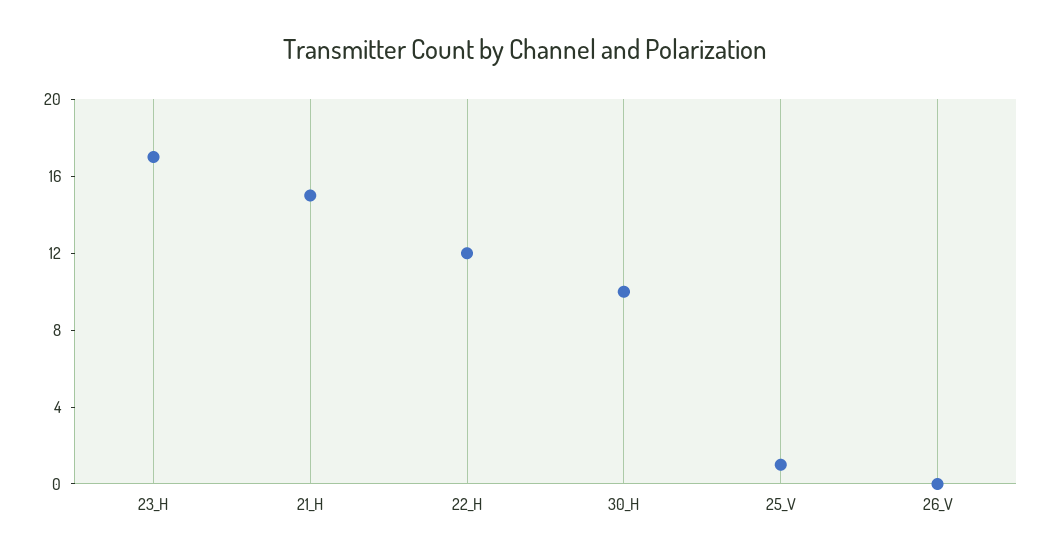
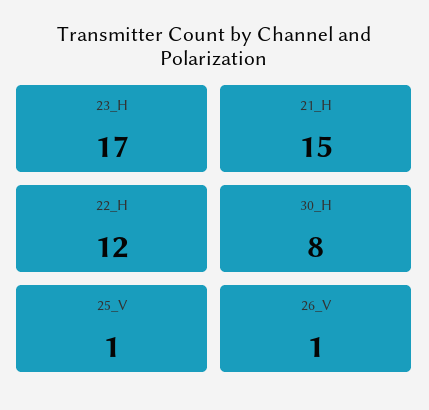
30_H: 10 -> 8
26_V: 0 -> 1

